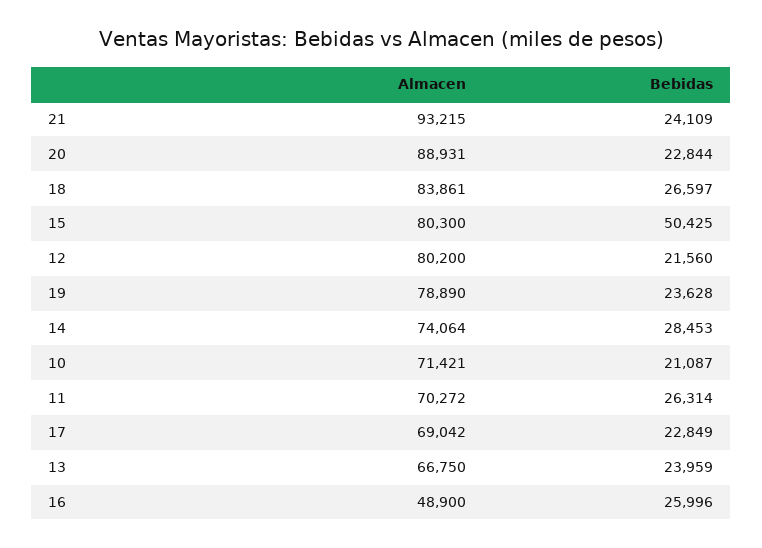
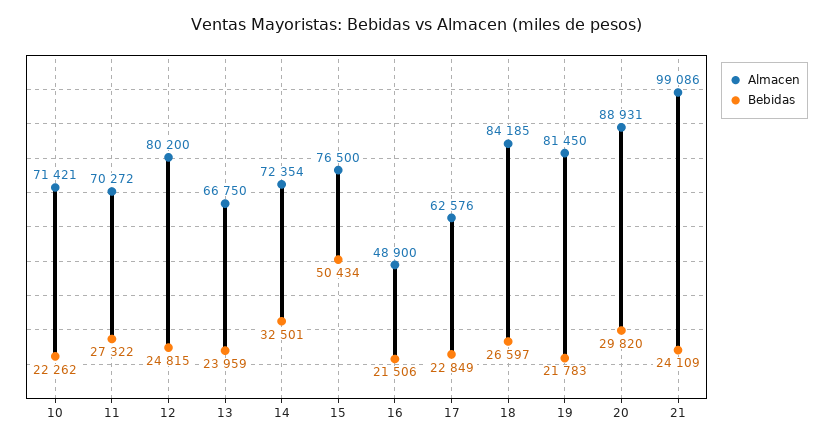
Almacen, 21: 93215 -> 99086
Bebidas, 20: 22844 -> 29820
Almacen, 18: 83861 -> 84185
Almacen, 15: 80300 -> 76500
Bebidas, 15: 50425 -> 50434
Bebidas, 12: 21560 -> 24815
Almacen, 19: 78890 -> 81450
Bebidas, 19: 23628 -> 21783
Almacen, 14: 74064 -> 72354
Bebidas, 14: 28453 -> 32501
Bebidas, 10: 21087 -> 22262
Bebidas, 11: 26314 -> 27322
Almacen, 17: 69042 -> 62576
Bebidas, 16: 25996 -> 21506

